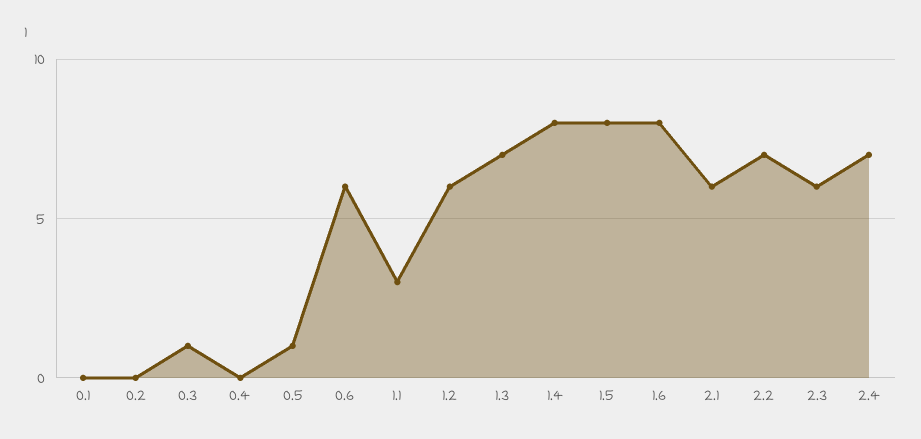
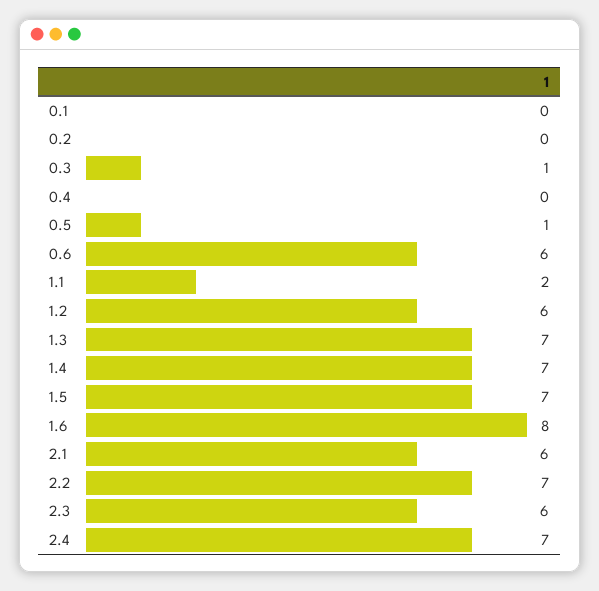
1.1: 3 -> 2
1.4: 8 -> 7
1.5: 8 -> 7

